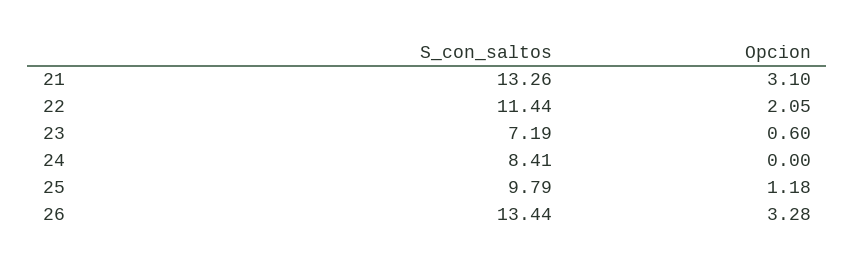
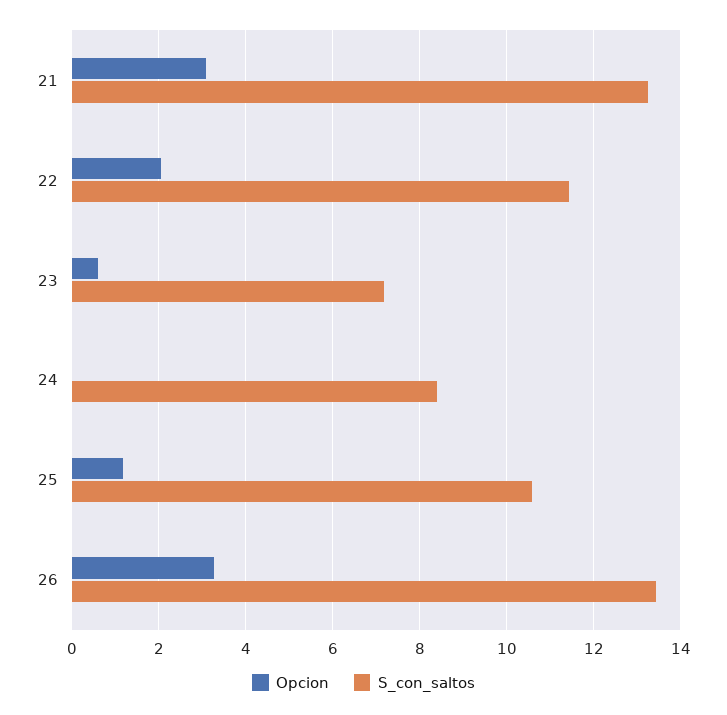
S_con_saltos, 25: 9.79 -> 10.6

